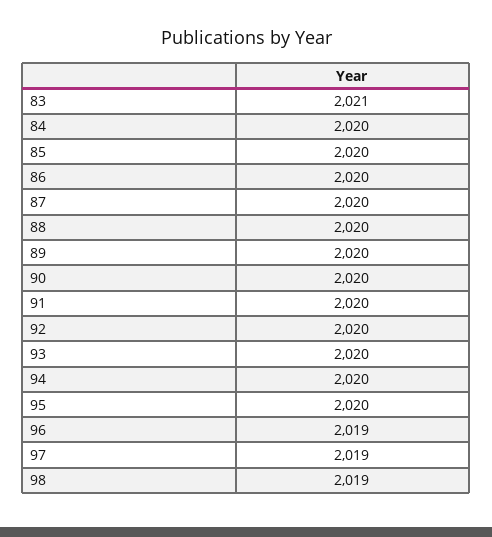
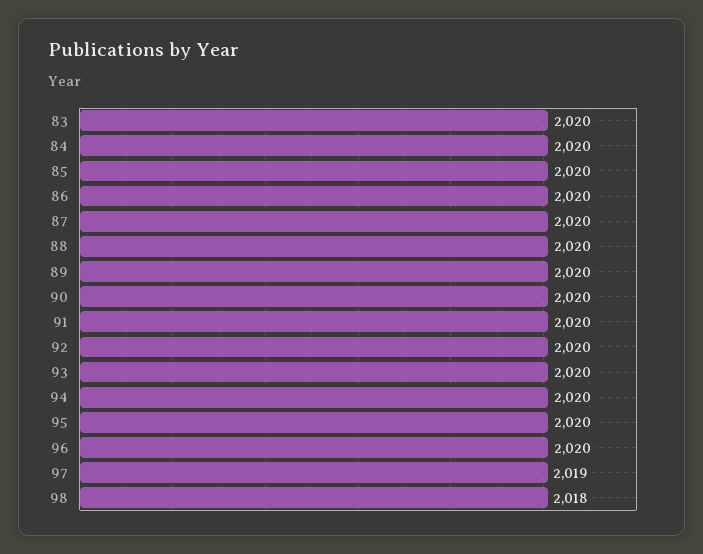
83: 2021 -> 2020
96: 2019 -> 2020
98: 2019 -> 2018

